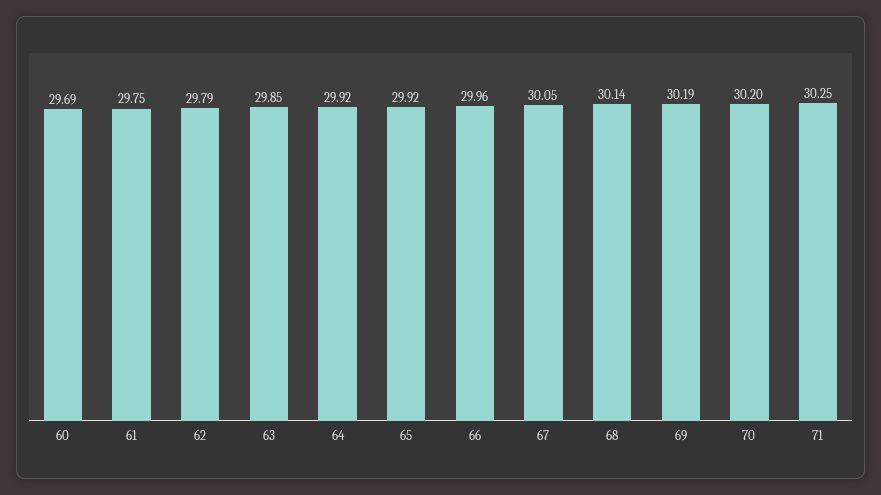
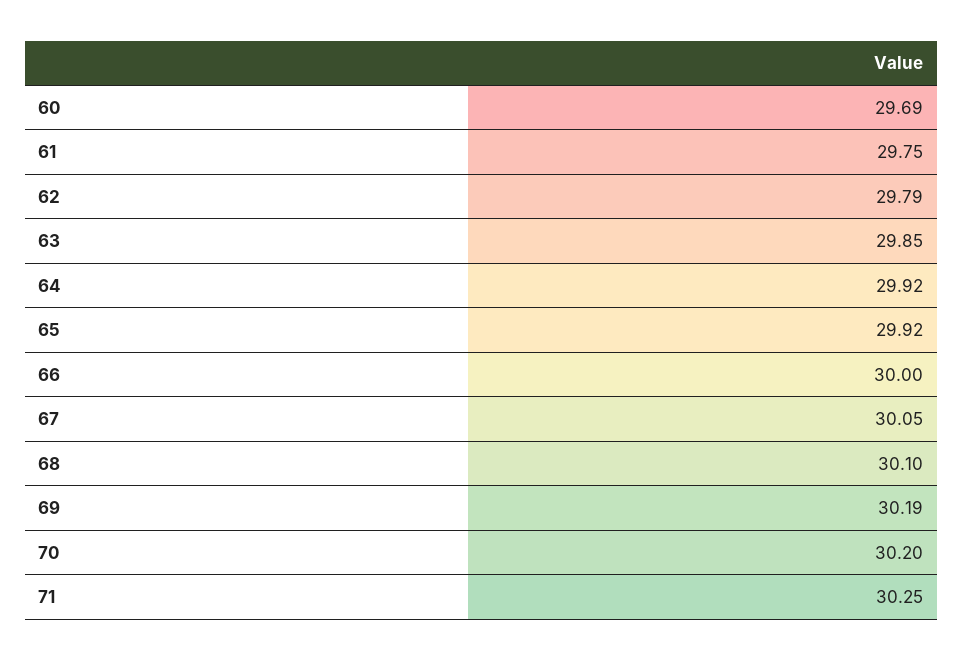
66: 29.96 -> 30
68: 30.14 -> 30.1

